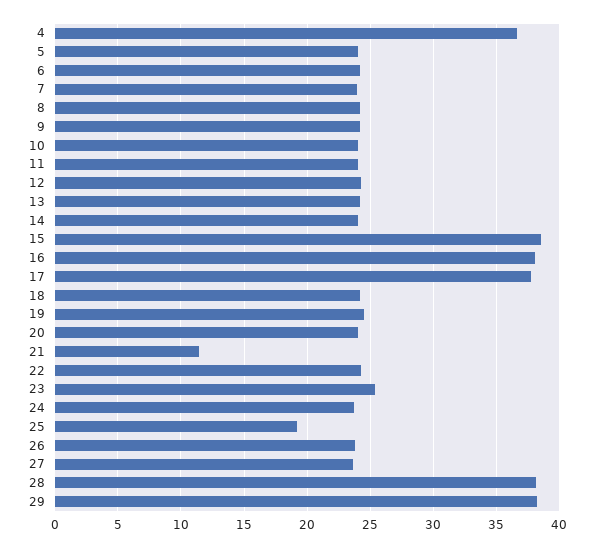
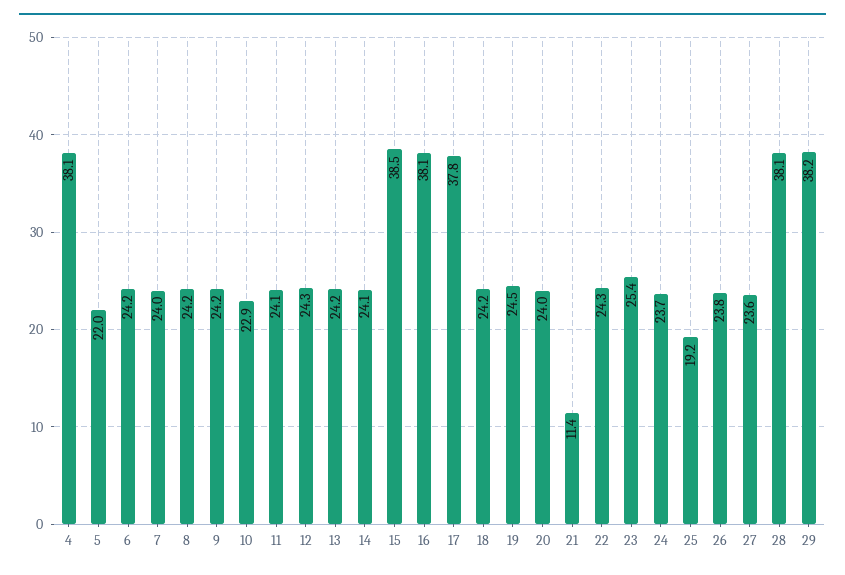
4: 36.5 -> 38.1
5: 24 -> 22
10: 24 -> 22.9

